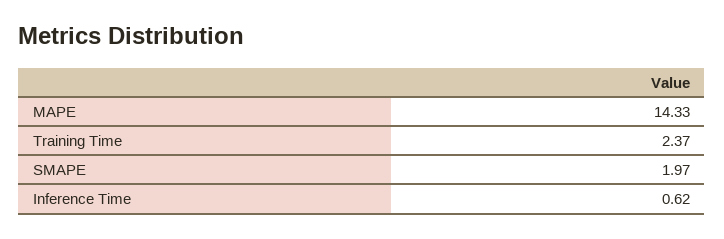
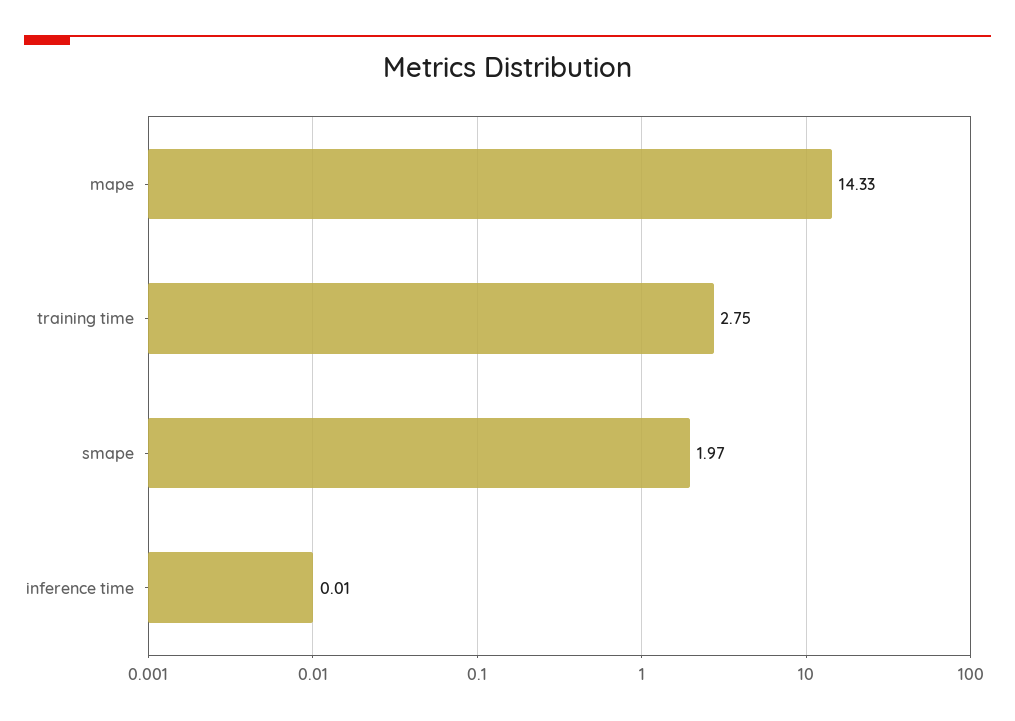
Training Time: 2.37 -> 2.75
Inference Time: 0.62 -> 0.01

